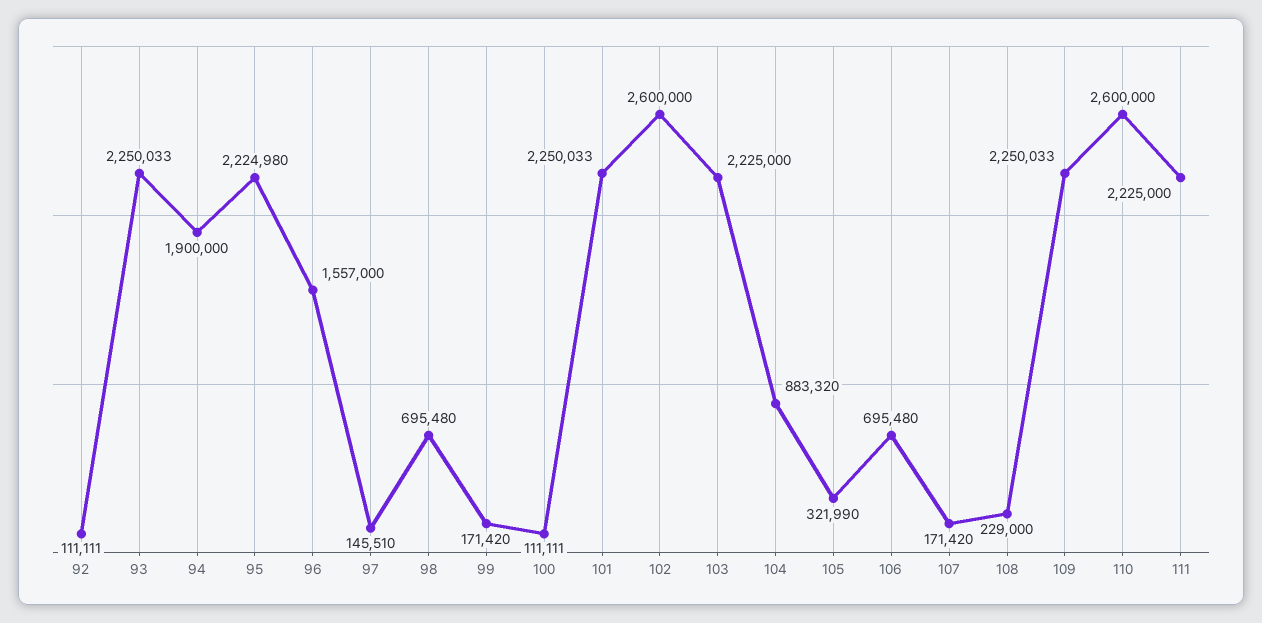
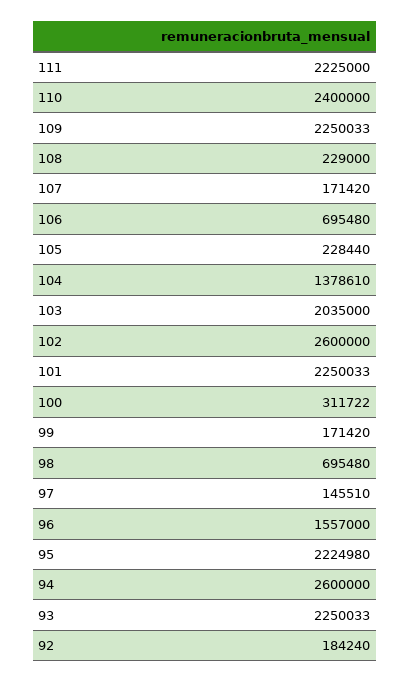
92: 111111 -> 184240
94: 1900000 -> 2600000
100: 111111 -> 311722
103: 2225000 -> 2035000
104: 883320 -> 1378610
105: 321990 -> 228440
110: 2600000 -> 2400000

